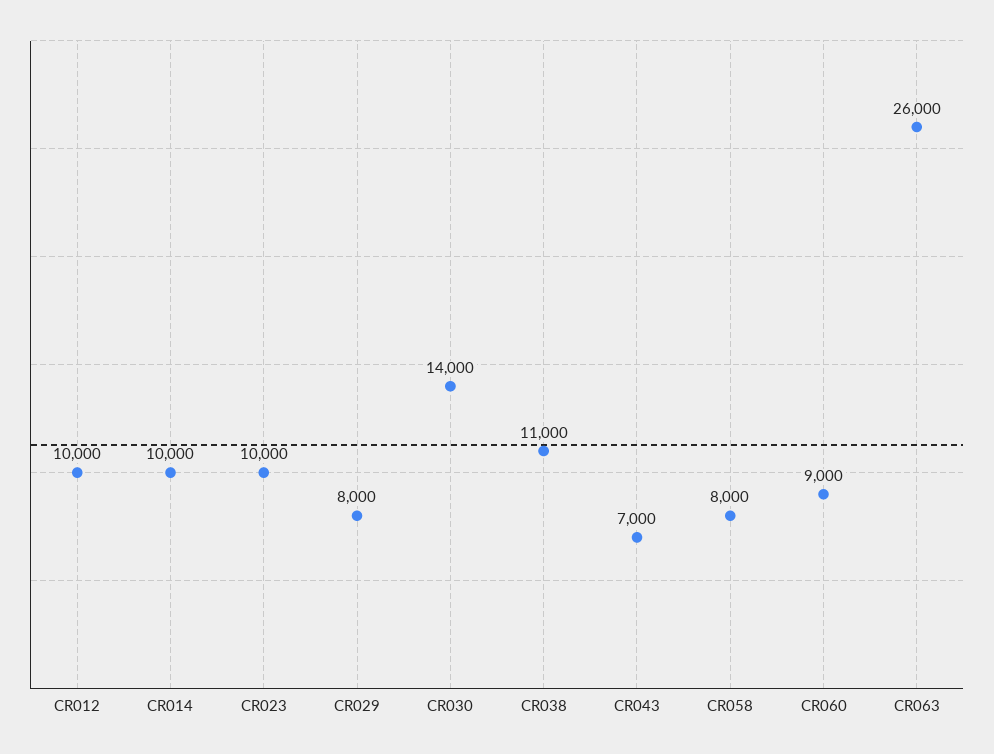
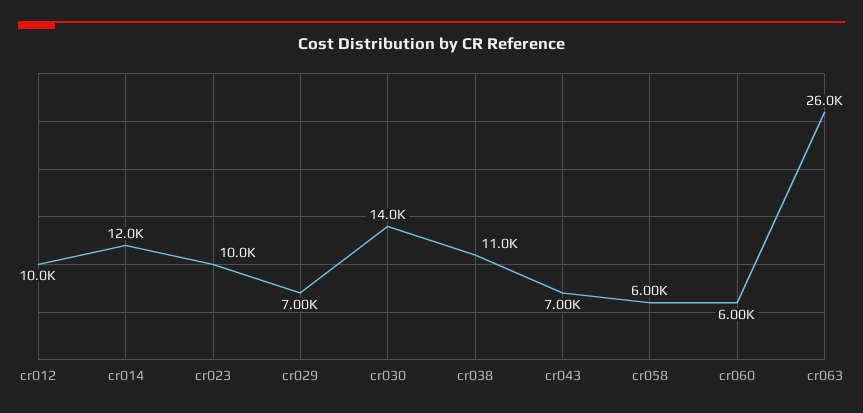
CR014: 10000 -> 12000
CR029: 8000 -> 7000
CR058: 8000 -> 6000
CR060: 9000 -> 6000

